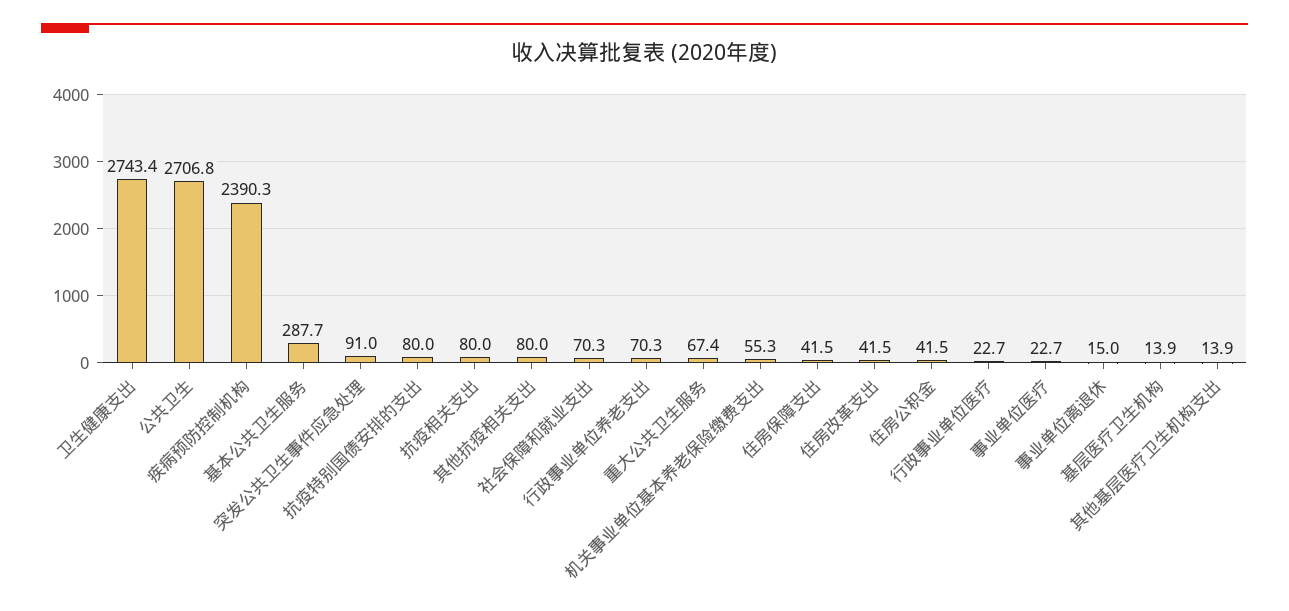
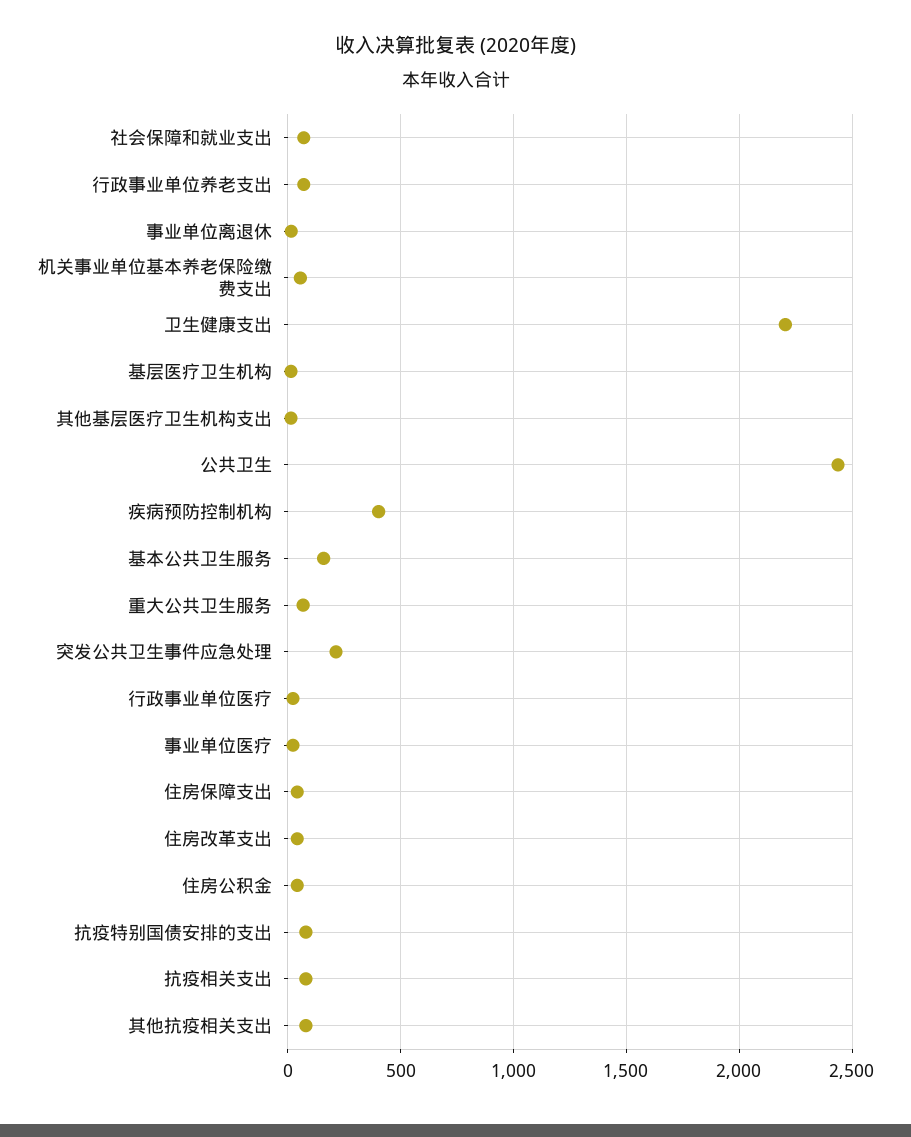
卫生健康支出: 2743.4 -> 2200
公共卫生: 2706.8 -> 2450
疾病预防控制机构: 2390.3 -> 400
基本公共卫生服务: 287.7 -> 150
突发公共卫生事件应急处理: 91 -> 200

